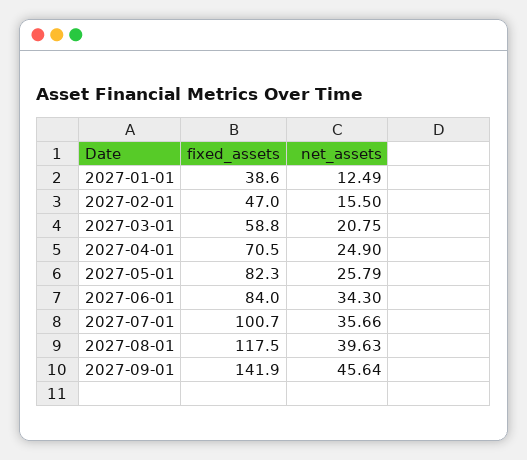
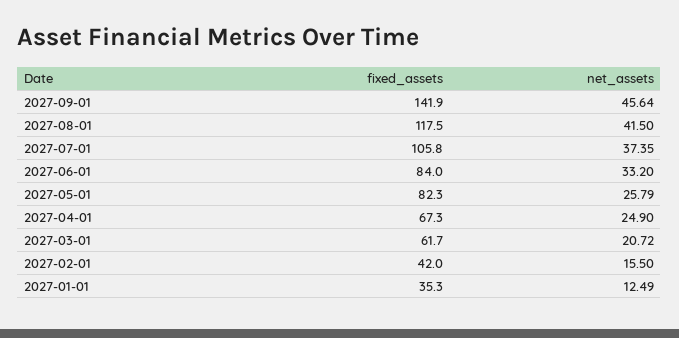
fixed_assets, 2027-01-01: 38.6 -> 35.3
fixed_assets, 2027-02-01: 47 -> 42
fixed_assets, 2027-03-01: 58.8 -> 61.7
net_assets, 2027-03-01: 20.75 -> 20.72
fixed_assets, 2027-04-01: 70.5 -> 67.3
net_assets, 2027-06-01: 34.3 -> 33.2
fixed_assets, 2027-07-01: 100.7 -> 105.8
net_assets, 2027-07-01: 35.66 -> 37.35
net_assets, 2027-08-01: 39.63 -> 41.5

